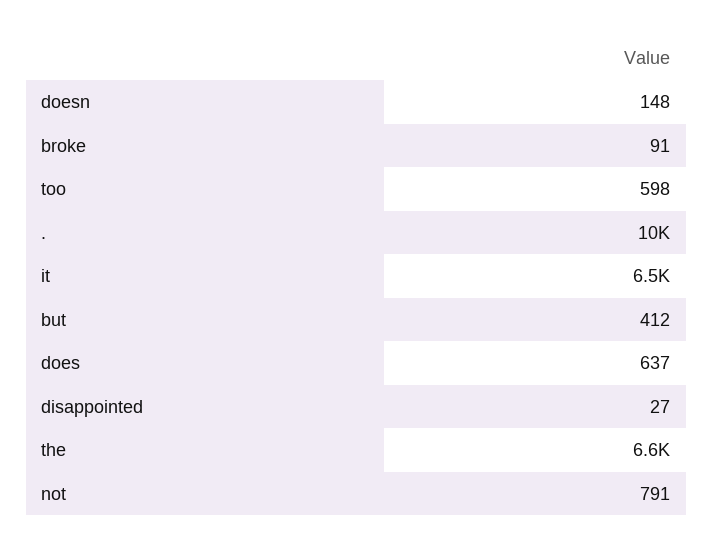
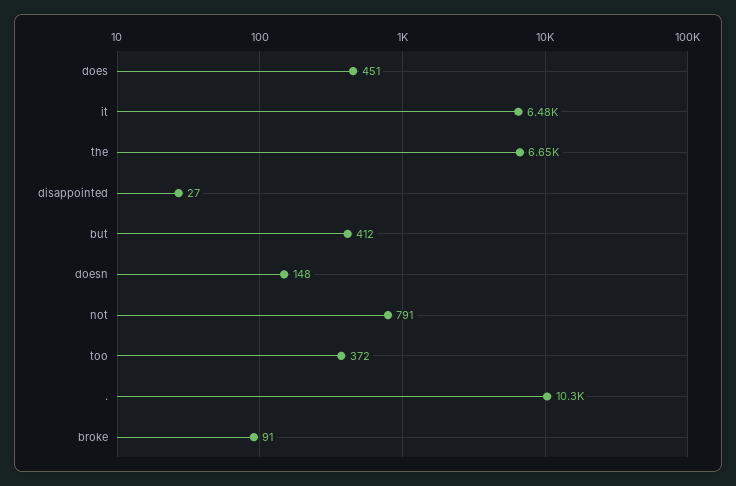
too: 598 -> 372
does: 637 -> 451

